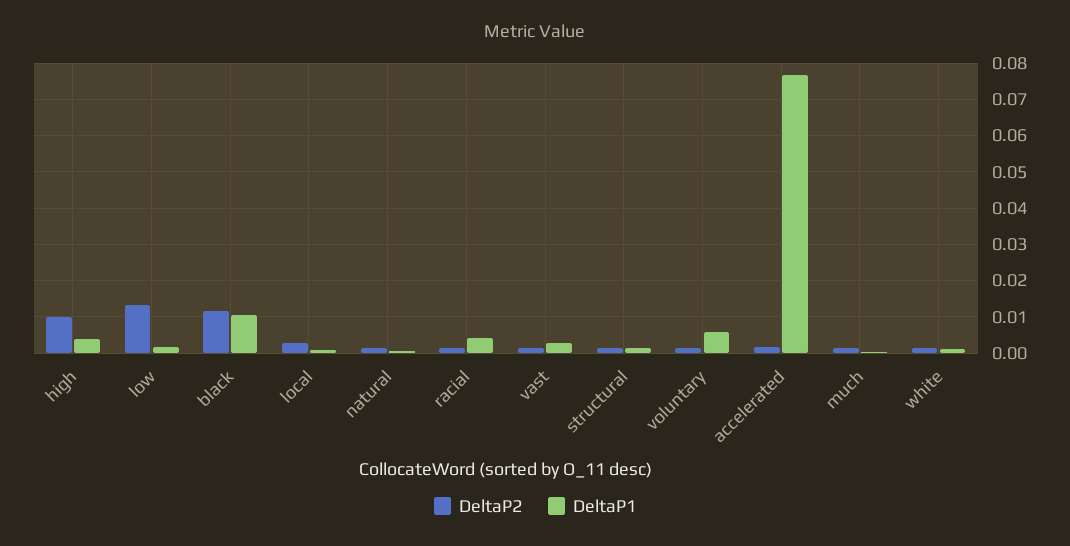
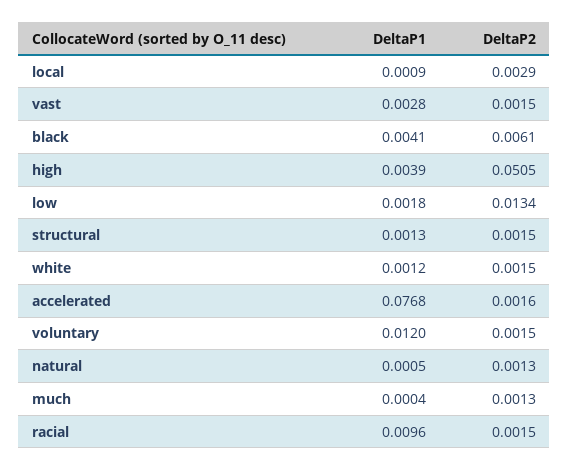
DeltaP2, high: 0.01 -> 0.0505
DeltaP2, black: 0.012 -> 0.0061
DeltaP1, black: 0.01 -> 0.0041
DeltaP1, racial: 0.004 -> 0.0096
DeltaP1, voluntary: 0.006 -> 0.012

